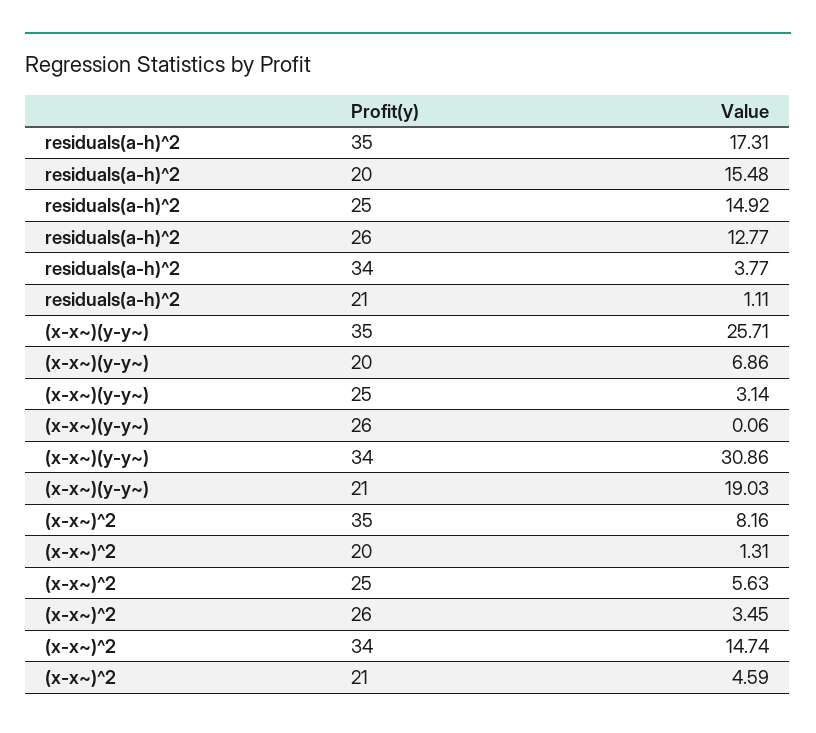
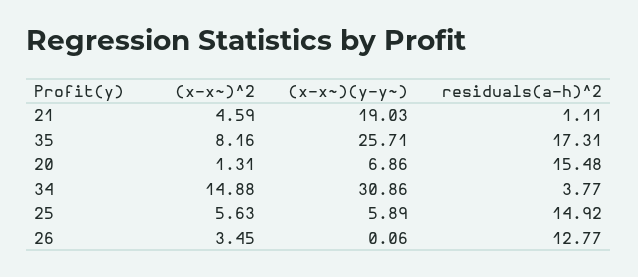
(x-x~)(y-y~), 25: 3.14 -> 5.89
(x-x~)^2, 34: 14.74 -> 14.88

